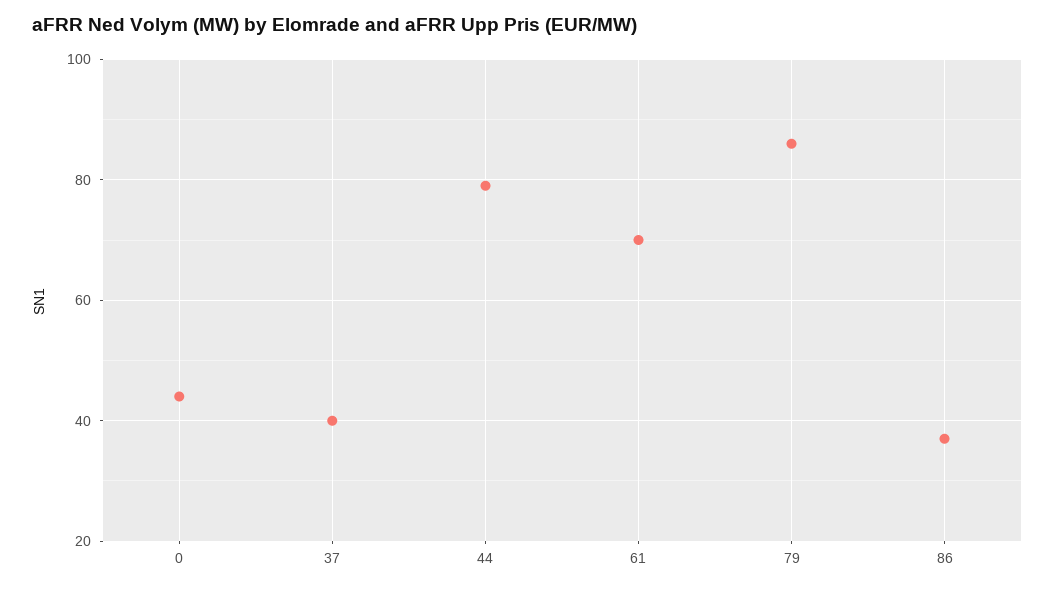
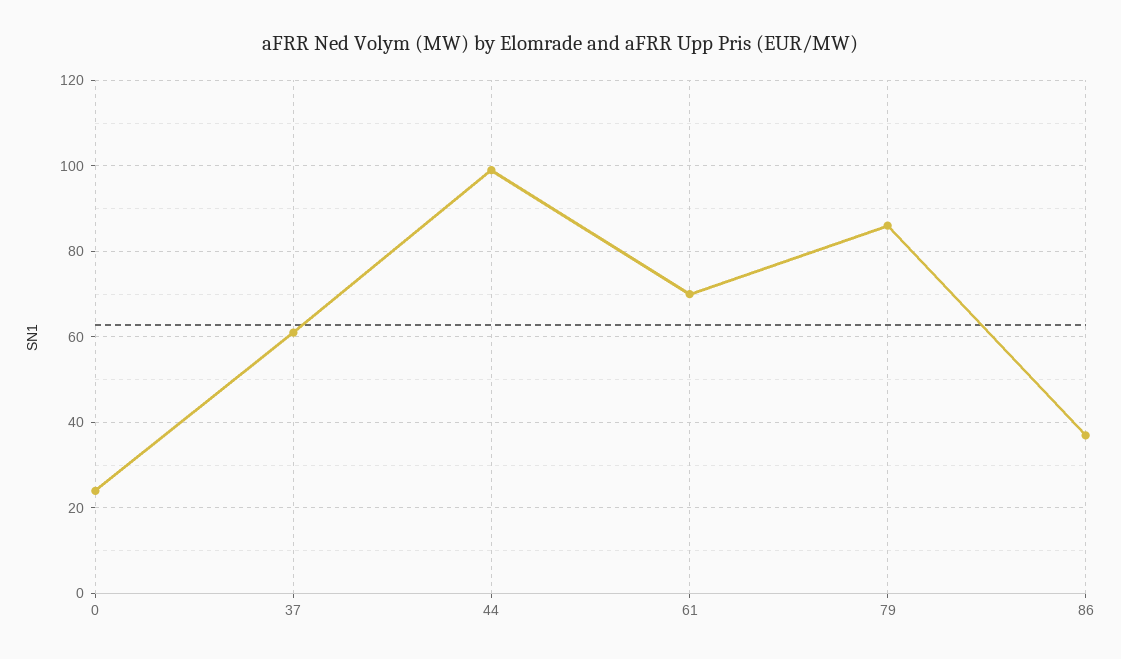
0: 45 -> 25
37: 40 -> 60
44: 80 -> 100

